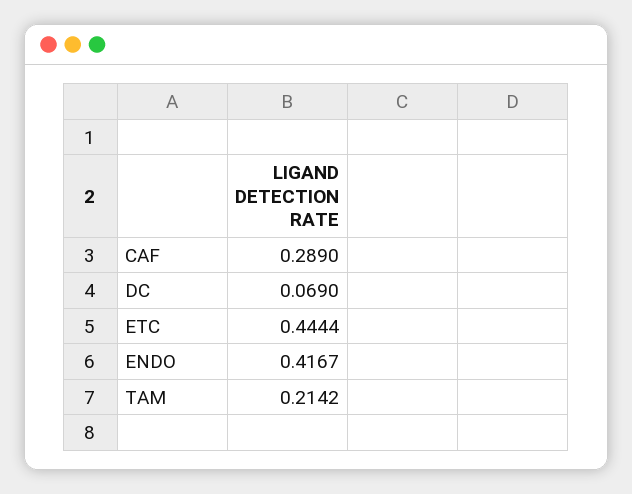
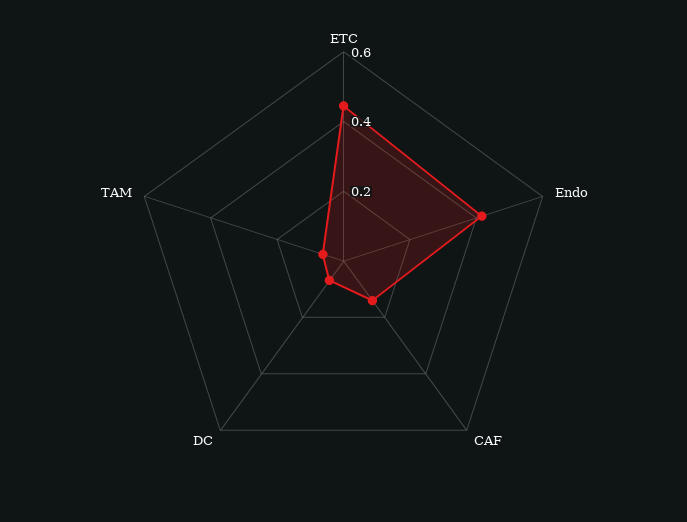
CAF: 0.289 -> 0.15
TAM: 0.2142 -> 0.05

